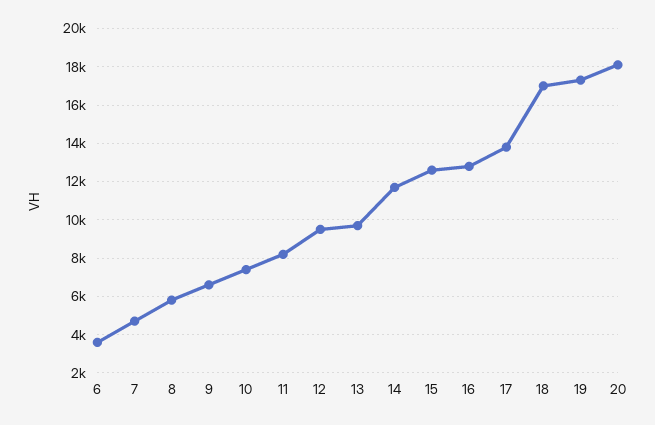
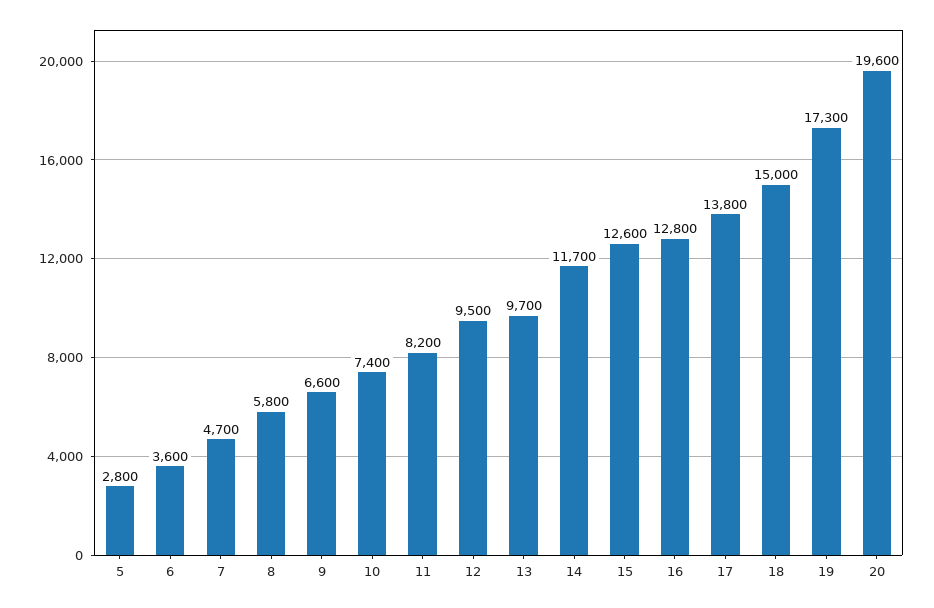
18: 17000 -> 15000
20: 18000 -> 19600
5: none -> 2800

